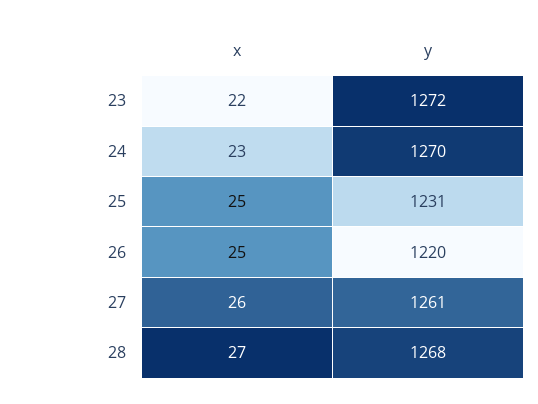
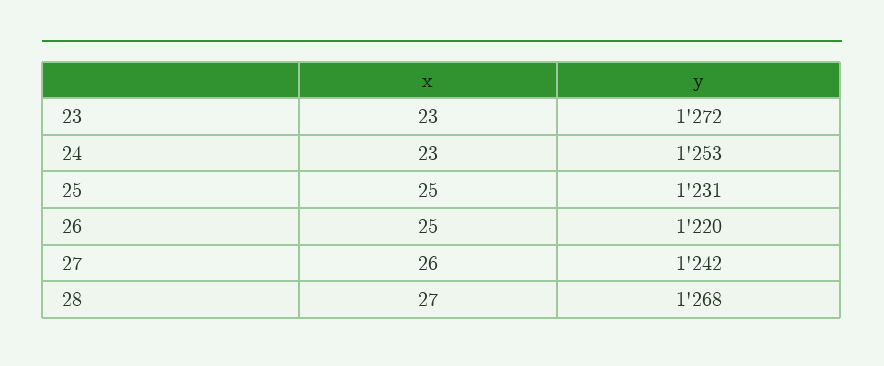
x, 23: 22 -> 23
y, 24: 1270 -> 1253
y, 27: 1261 -> 1242

